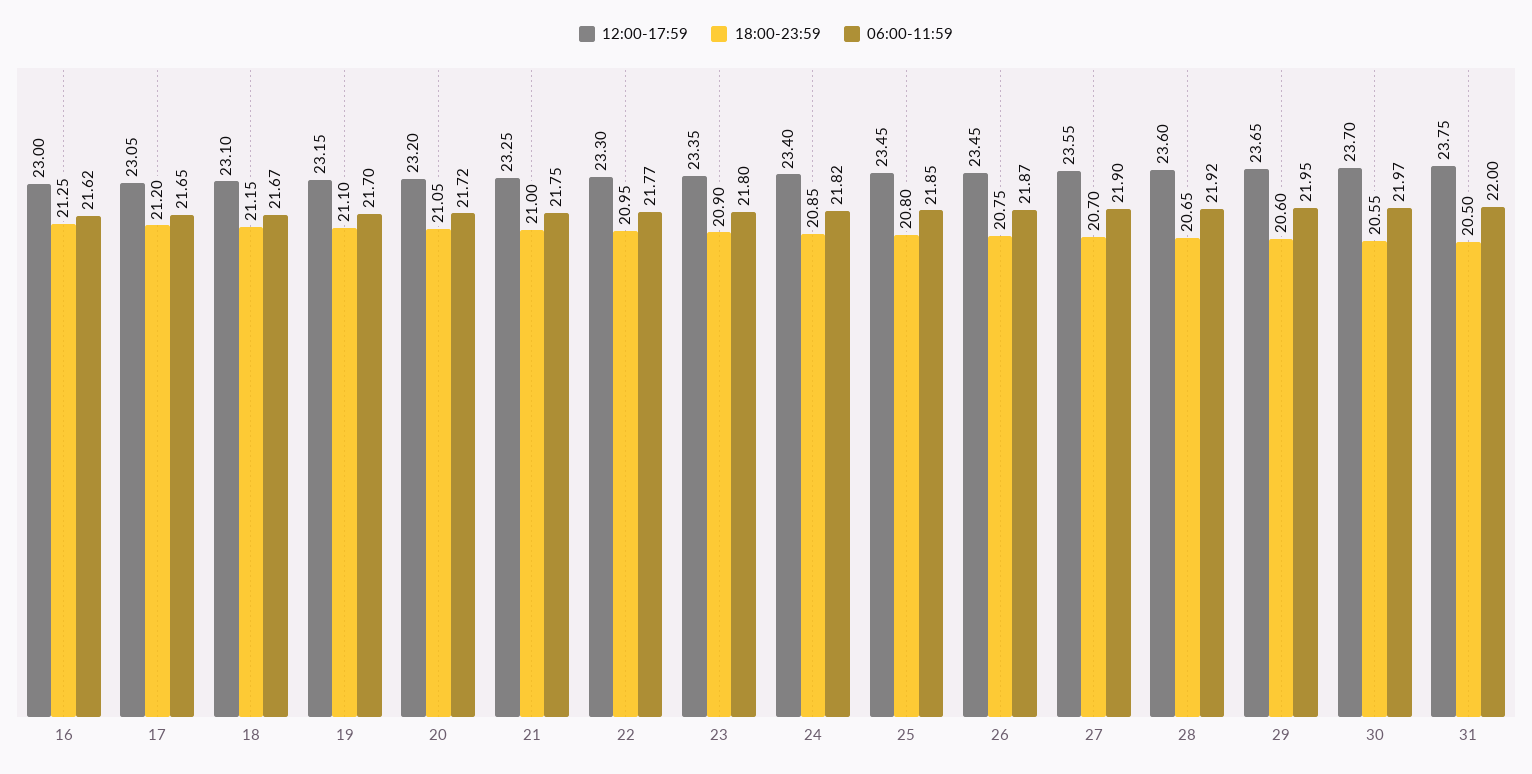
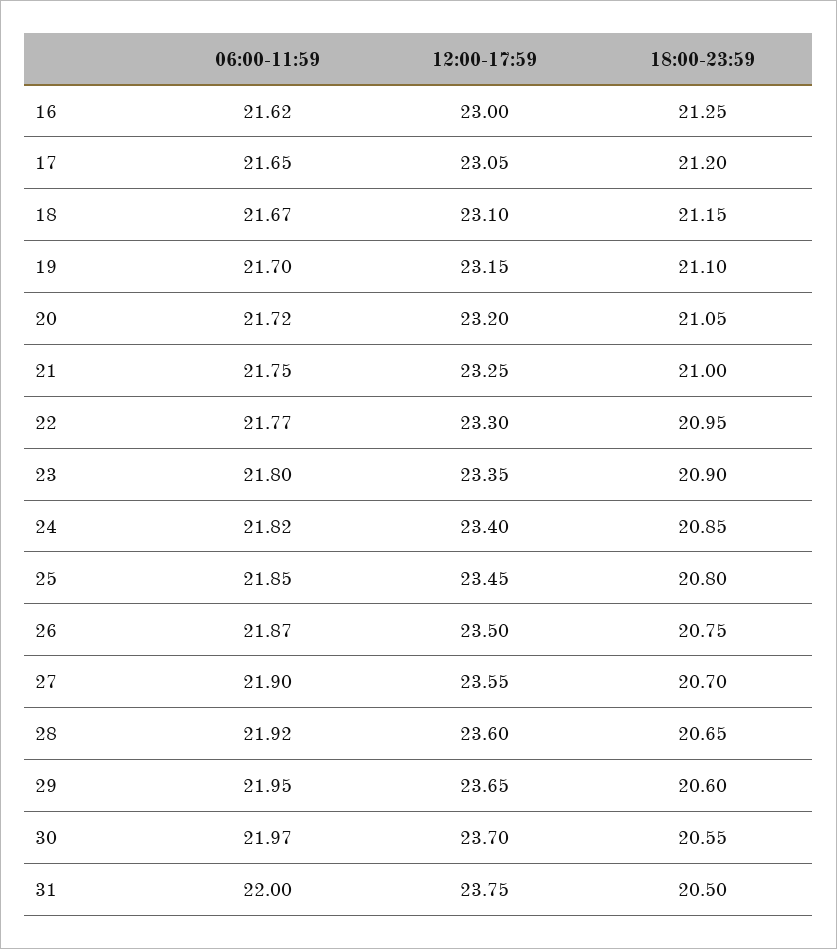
12:00-17:59, 26: 23.45 -> 23.5

